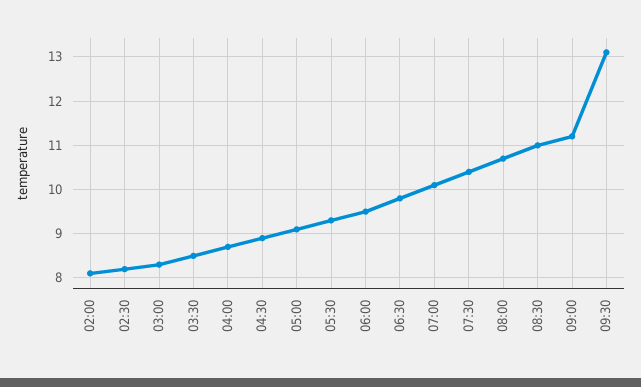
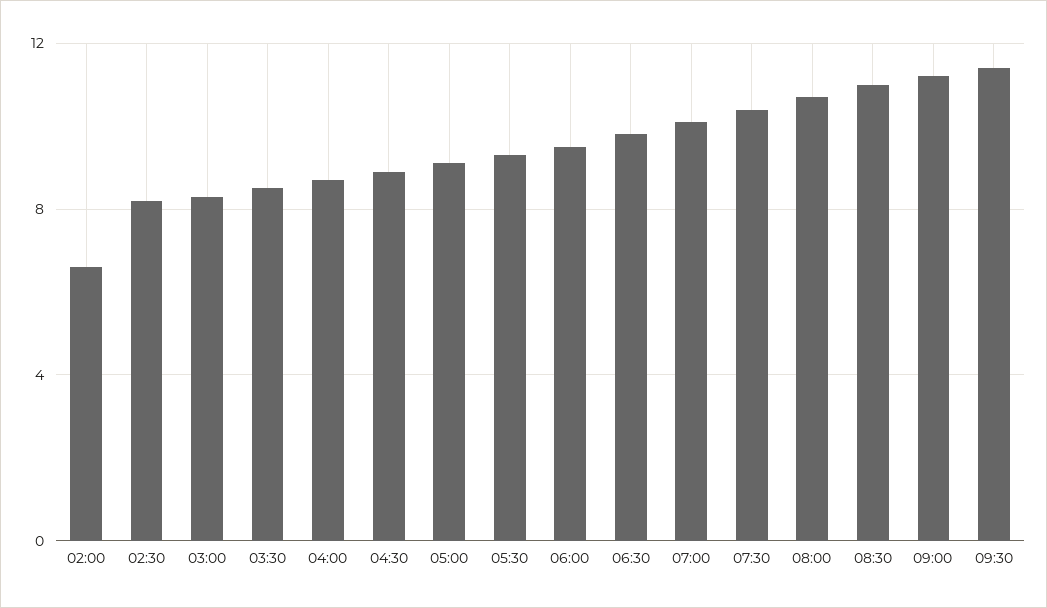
02:00: 8 -> 6.5
09:30: 13 -> 11.5

